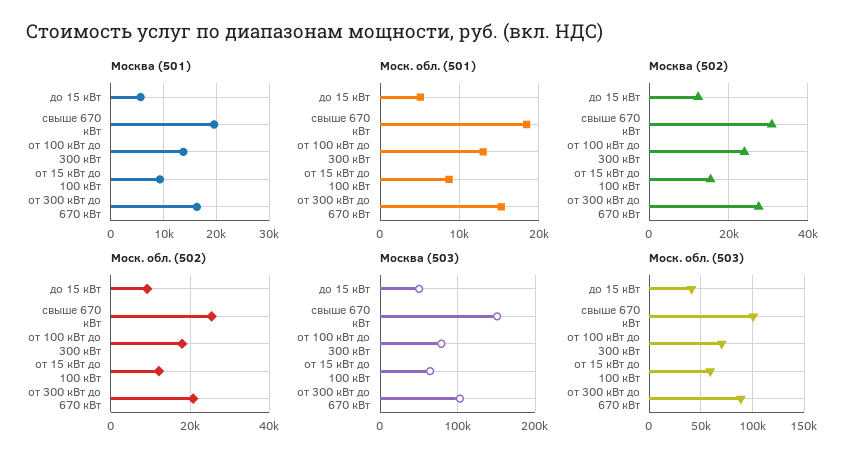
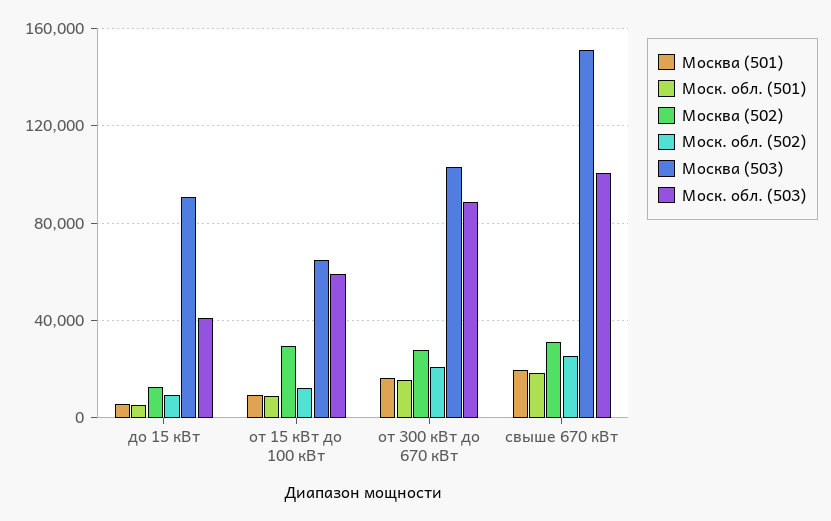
Москва (501), от 100 кВт до 300 кВт: 14000 -> none
Моск. обл. (501), от 100 кВт до 300 кВт: 13000 -> none
Москва (502), от 100 кВт до 300 кВт: 24000 -> none
Москва (502), от 15 кВт до 100 кВт: 16000 -> 30000
Моск. обл. (502), от 100 кВт до 300 кВт: 18000 -> none
Москва (503), до 15 кВт: 50000 -> 90000
Москва (503), от 100 кВт до 300 кВт: 80000 -> none
Моск. обл. (503), от 100 кВт до 300 кВт: 70000 -> none

